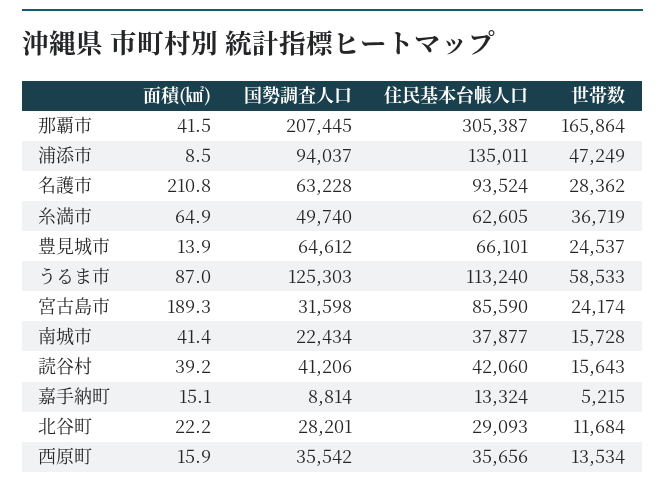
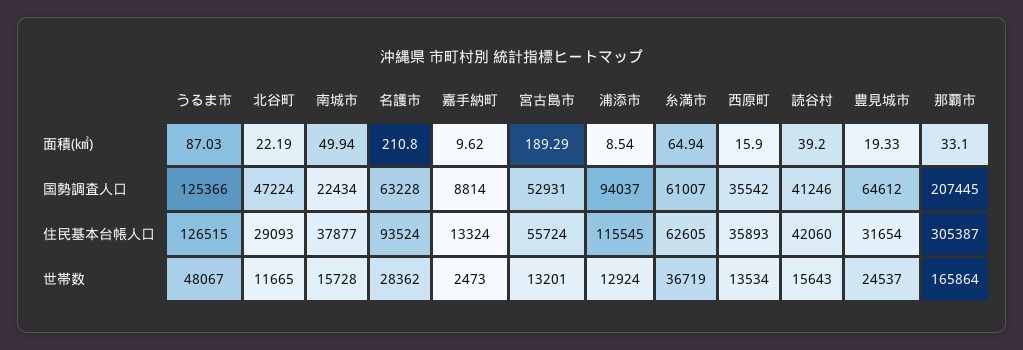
面積(㎢), 那覇市: 41.5 -> 33.1
住民基本台帳人口, 浦添市: 135011 -> 115545
世帯数, 浦添市: 47249 -> 12924
国勢調査人口, 糸満市: 49740 -> 61007
面積(㎢), 豊見城市: 13.9 -> 19.33
住民基本台帳人口, 豊見城市: 66101 -> 31654
国勢調査人口, うるま市: 125303 -> 125366
住民基本台帳人口, うるま市: 113240 -> 126515
世帯数, うるま市: 58533 -> 48067
国勢調査人口, 宮古島市: 31598 -> 52931
住民基本台帳人口, 宮古島市: 85590 -> 55724
世帯数, 宮古島市: 24174 -> 13201
面積(㎢), 南城市: 41.4 -> 49.94
国勢調査人口, 読谷村: 41206 -> 41246
面積(㎢), 嘉手納町: 15.1 -> 9.62
世帯数, 嘉手納町: 5215 -> 2473
国勢調査人口, 北谷町: 28201 -> 47224
世帯数, 北谷町: 11684 -> 11665
住民基本台帳人口, 西原町: 35656 -> 35893

